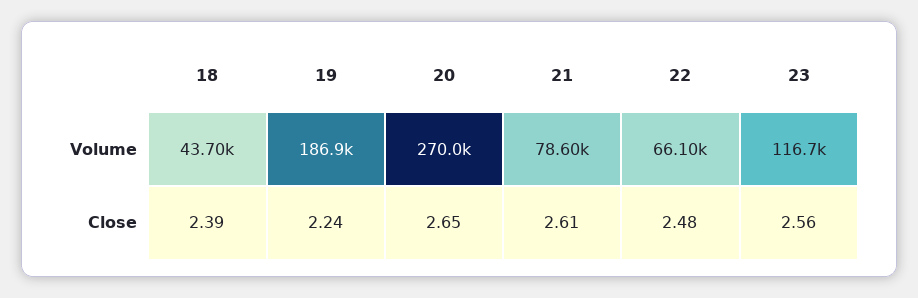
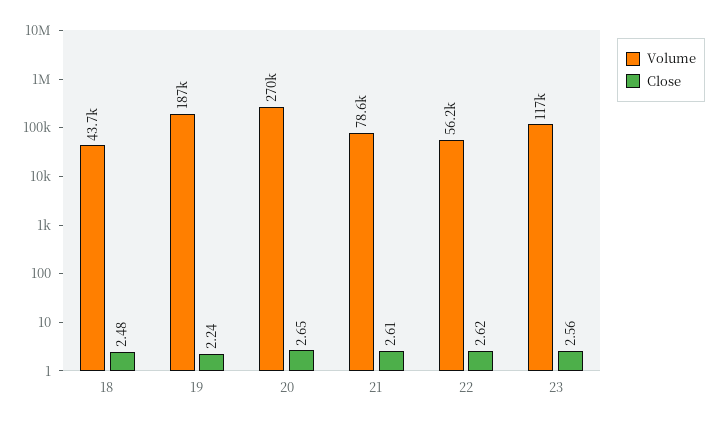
Volume, 22: 66100 -> 56200
Close, 18: 2.39 -> 2.48
Close, 22: 2.48 -> 2.62

